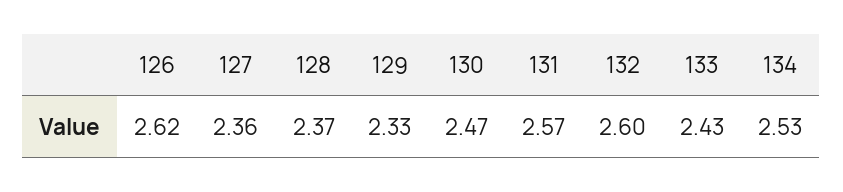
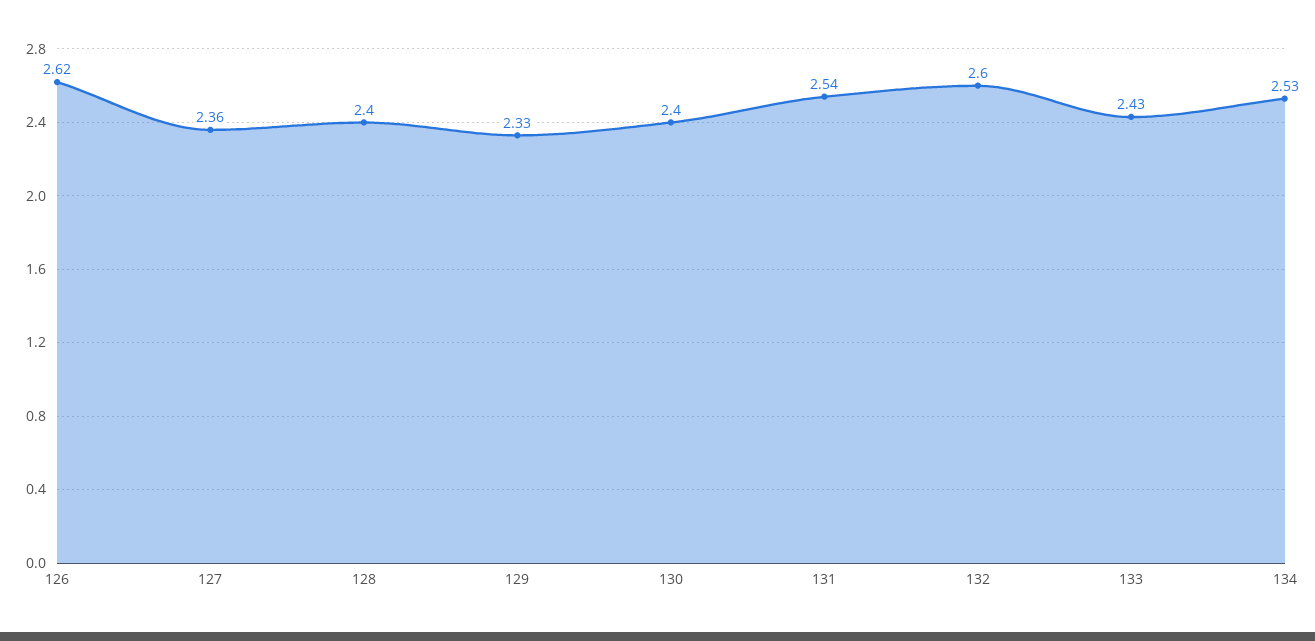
128: 2.37 -> 2.4
130: 2.47 -> 2.4
131: 2.57 -> 2.54

